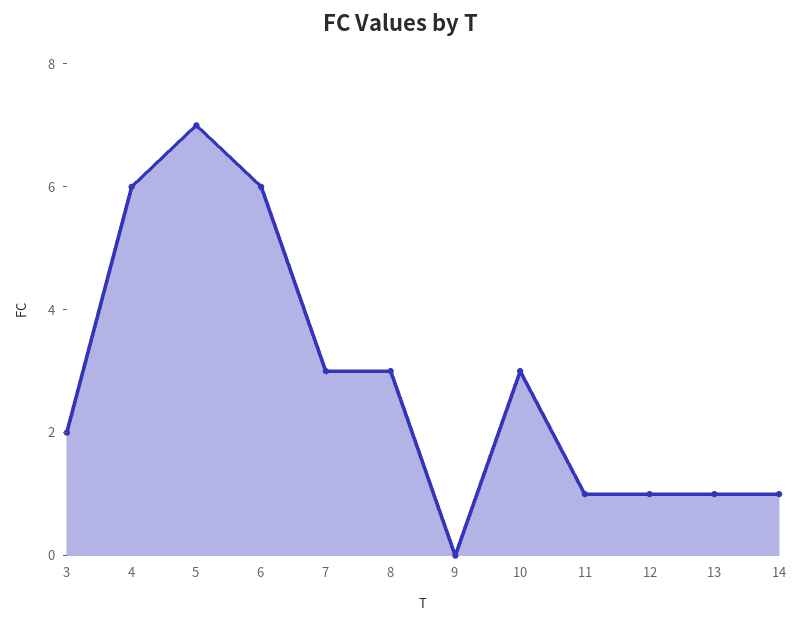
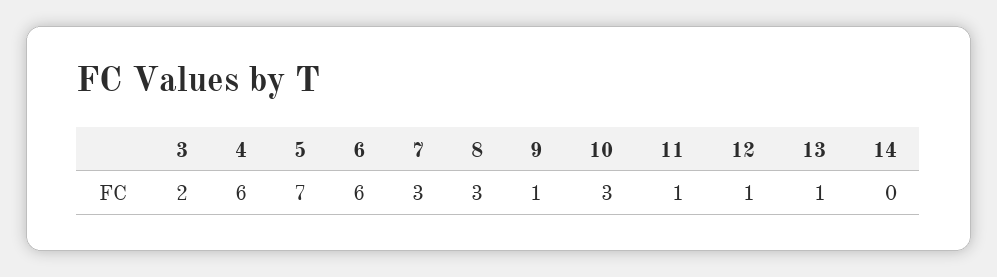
9: 0 -> 1
14: 1 -> 0

